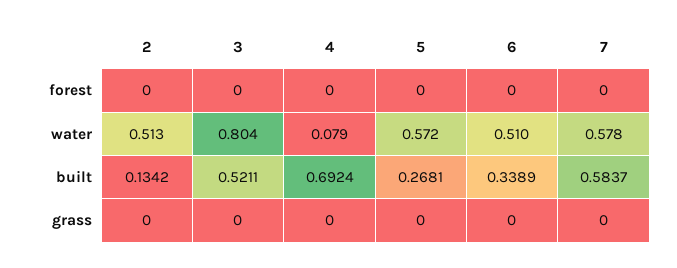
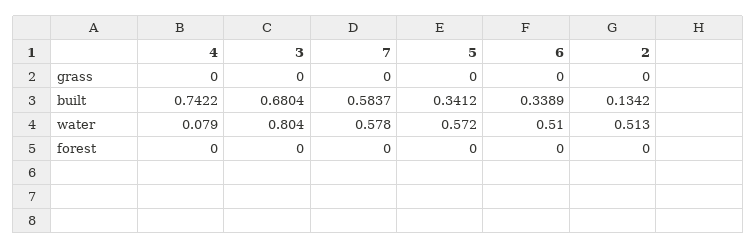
3, built: 0.5211 -> 0.6804
4, built: 0.6924 -> 0.7422
5, built: 0.2681 -> 0.3412

